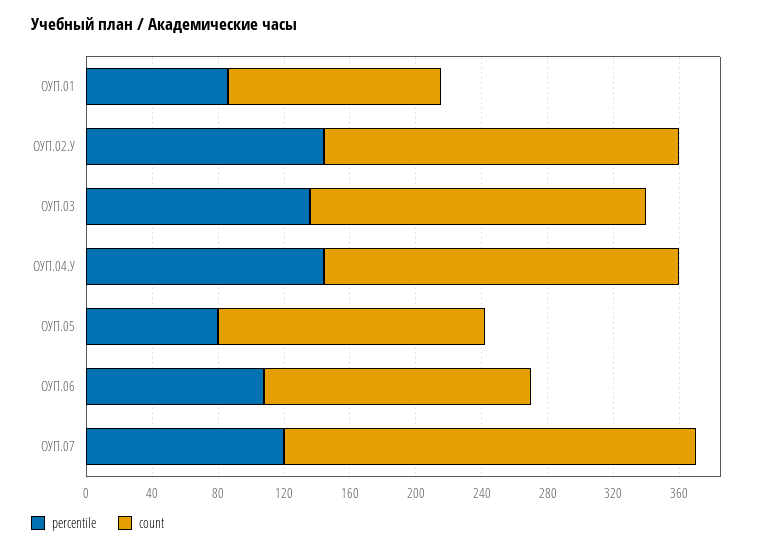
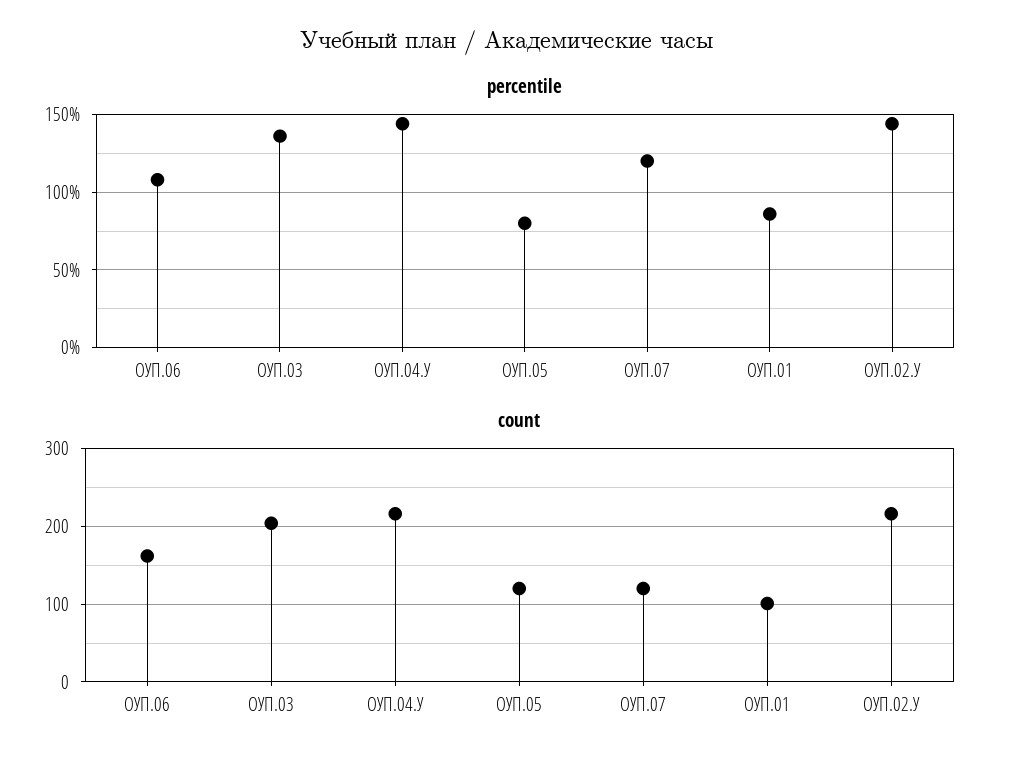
count, ОУП.01: 130 -> 100
count, ОУП.05: 160 -> 120
count, ОУП.07: 250 -> 120

